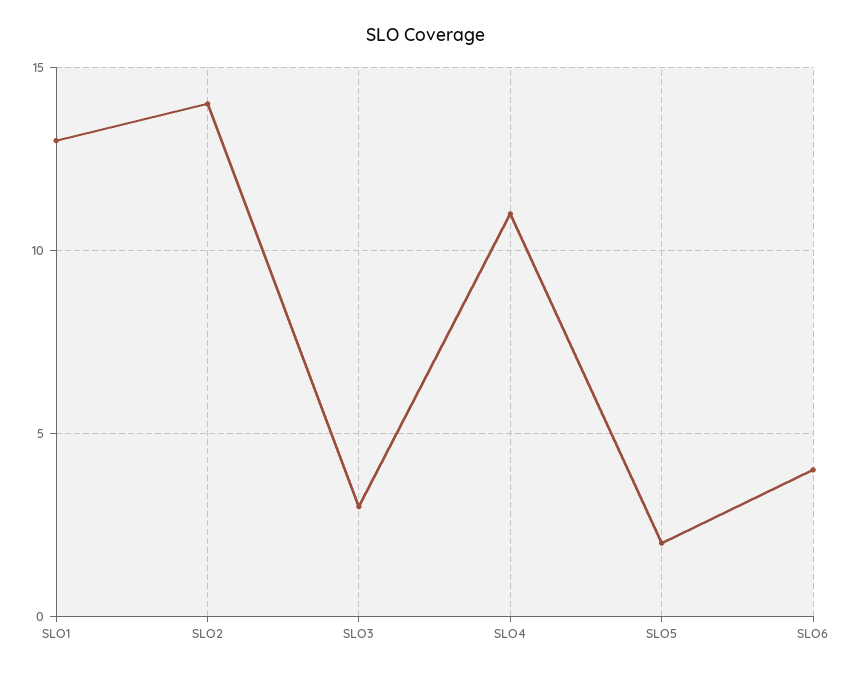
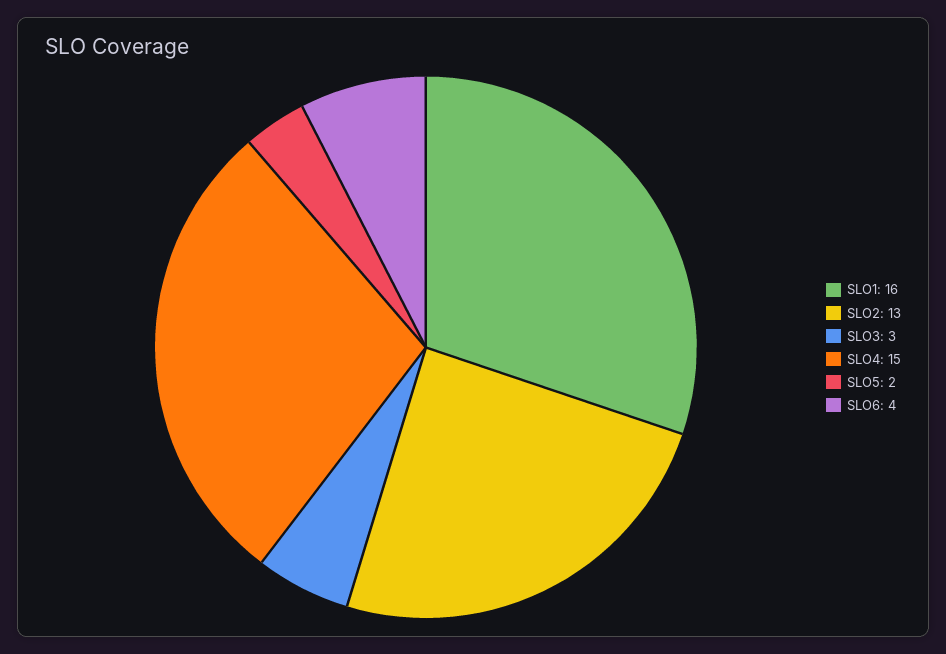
SLO1: 13 -> 16
SLO2: 14 -> 13
SLO4: 11 -> 15

